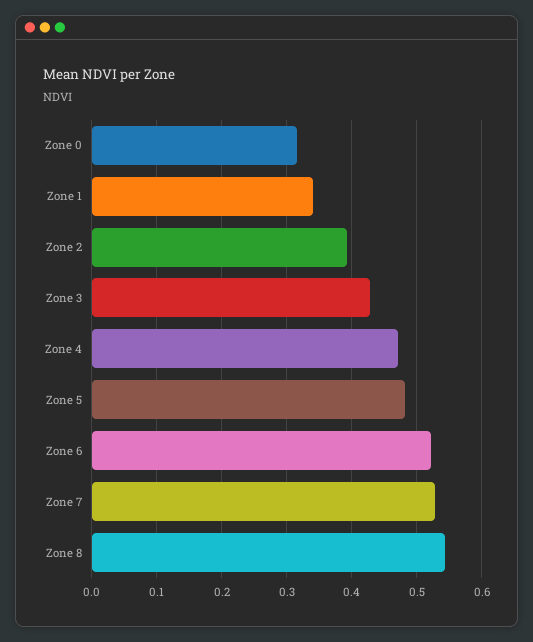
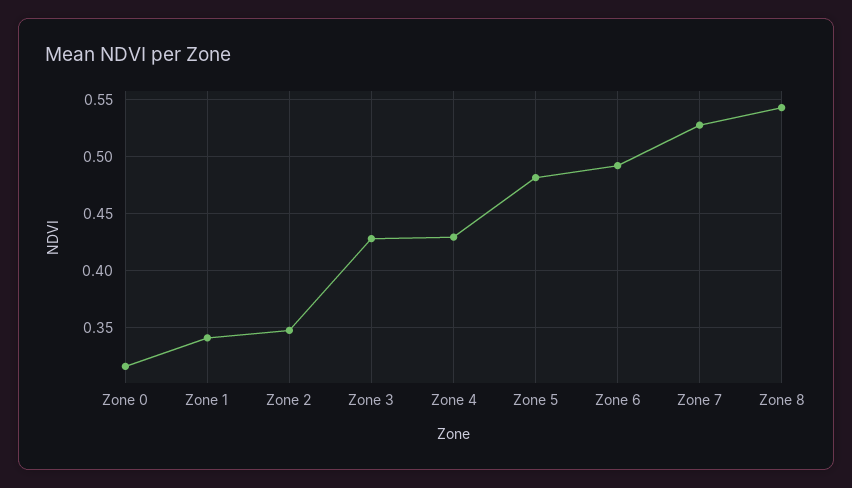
Zone 2: 0.39 -> 0.35
Zone 4: 0.47 -> 0.43
Zone 6: 0.52 -> 0.49

